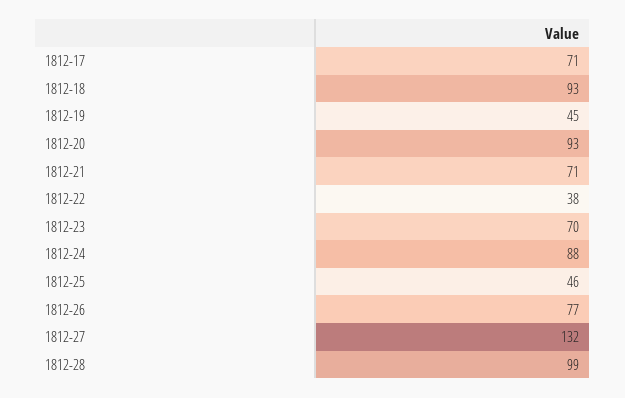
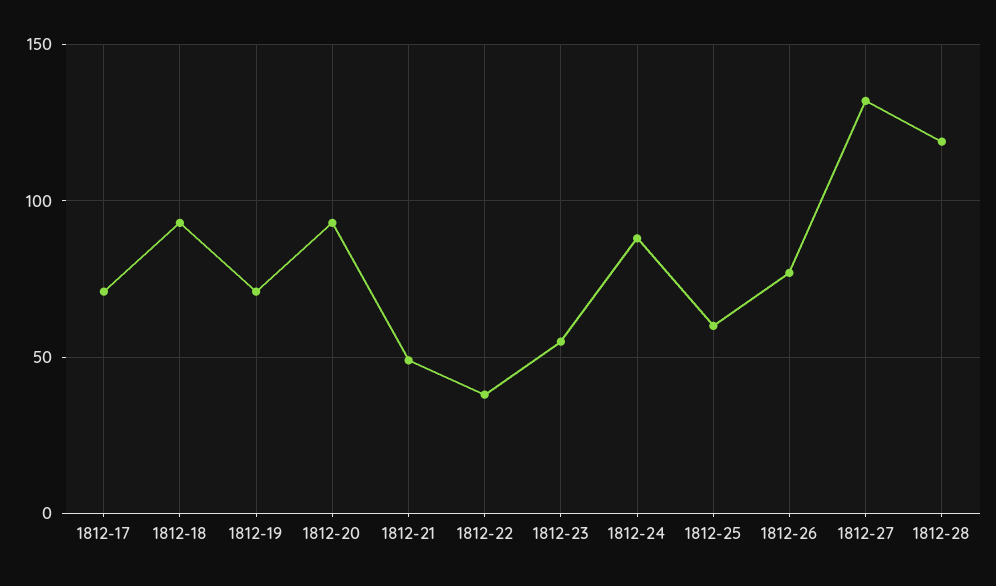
1812-19: 45 -> 70
1812-21: 71 -> 50
1812-23: 70 -> 55
1812-25: 46 -> 60
1812-28: 99 -> 120

